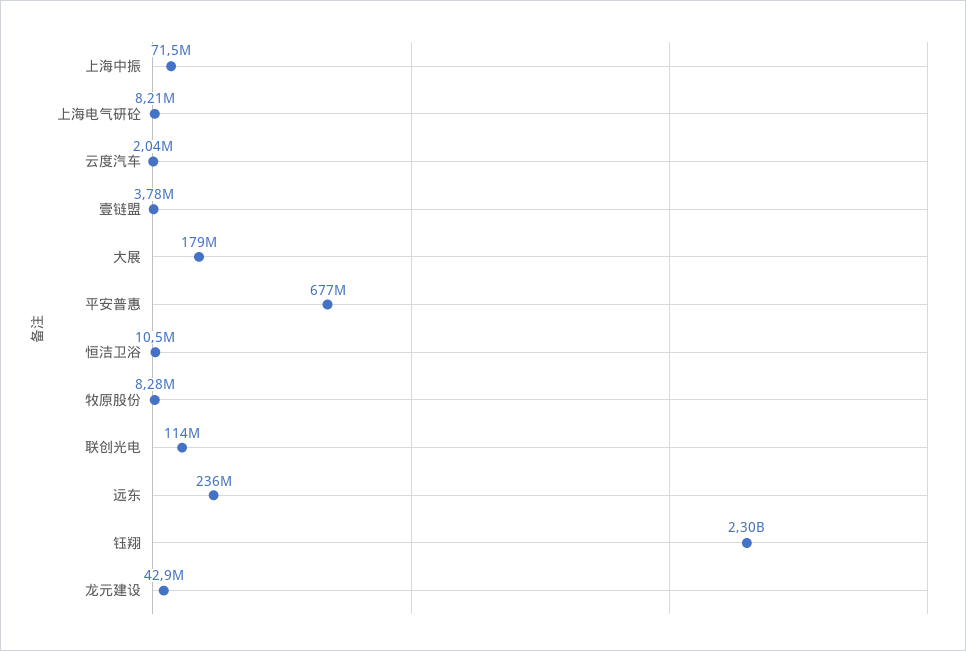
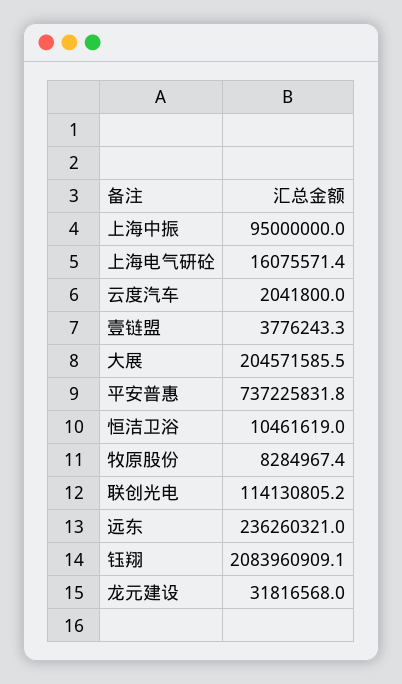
上海中振: 71500000 -> 95000000
上海电气研砼: 8210000 -> 16075571.4
大展: 179000000 -> 204571585.5
平安普惠: 677000000 -> 737225831.8
钰翔: 2300000000 -> 2083960909.1
龙元建设: 42900000 -> 31816568

